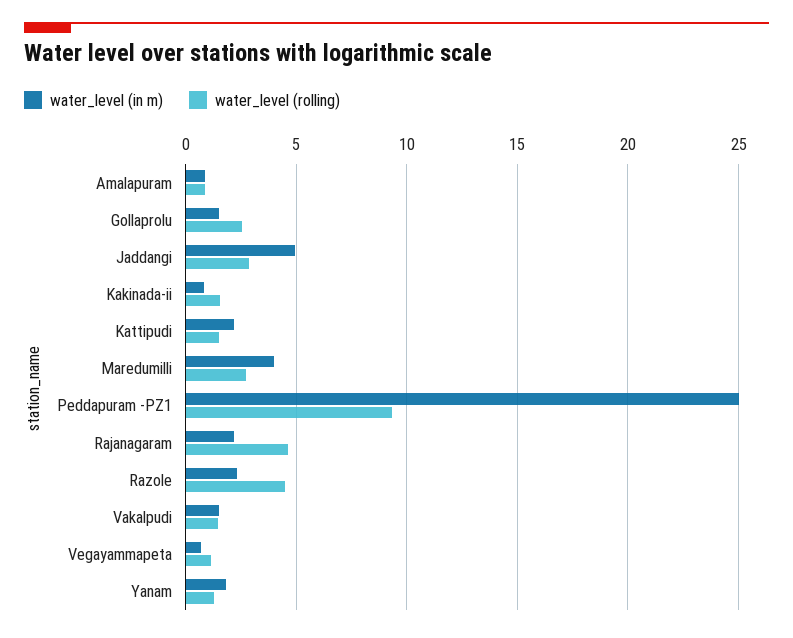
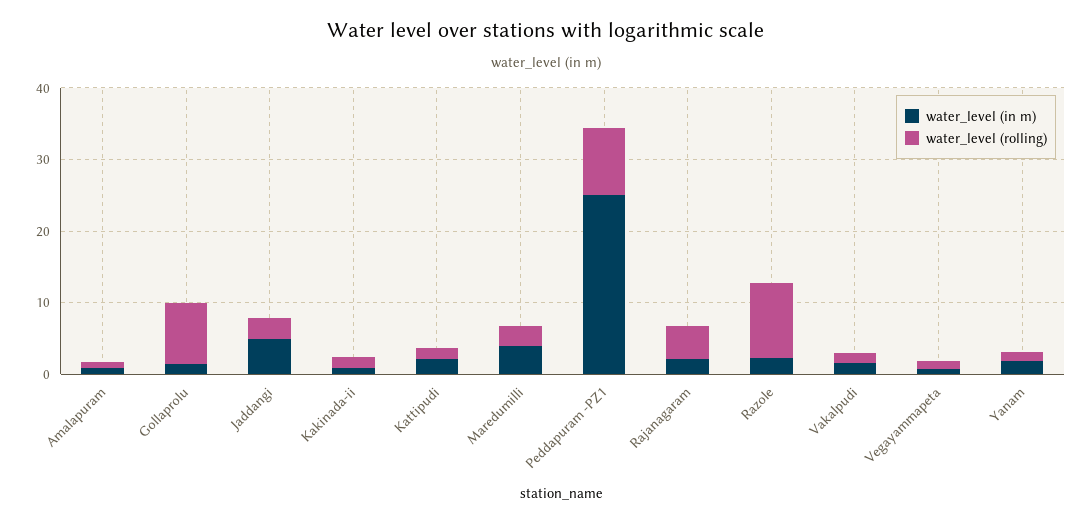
water_level (rolling), Gollaprolu: 2.5 -> 8
water_level (rolling), Razole: 4.5 -> 10

